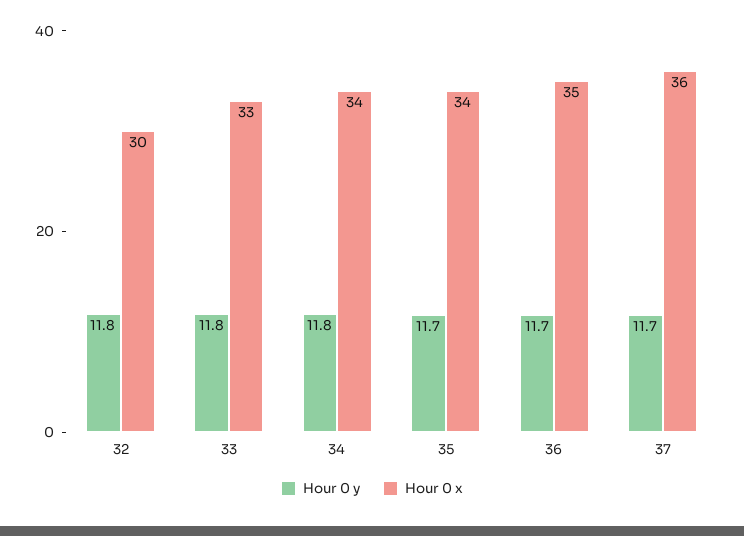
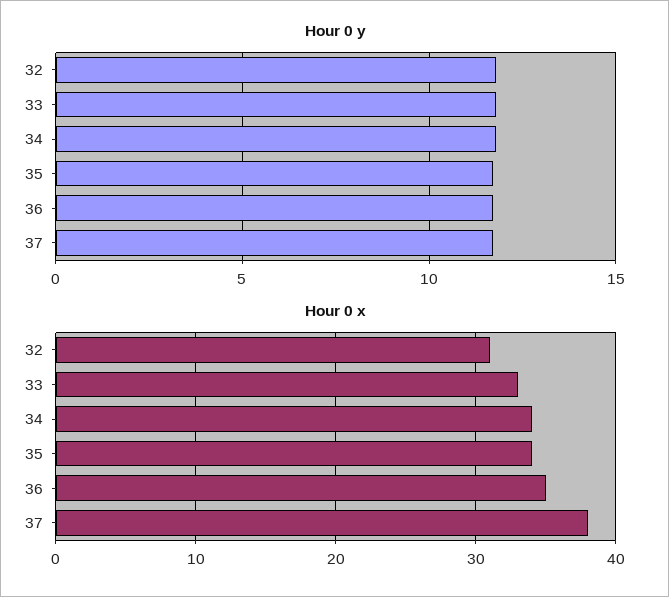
Hour 0 x, 32: 30 -> 31
Hour 0 x, 37: 36 -> 38

